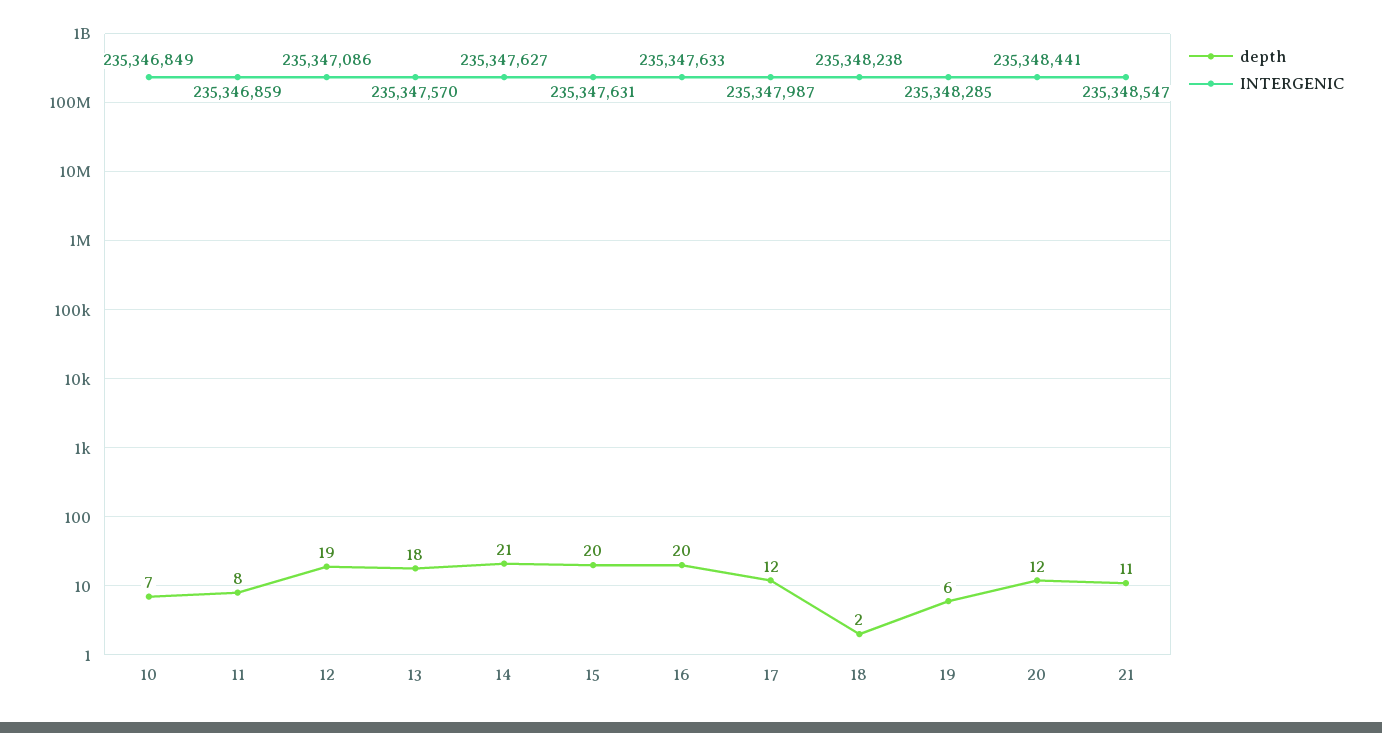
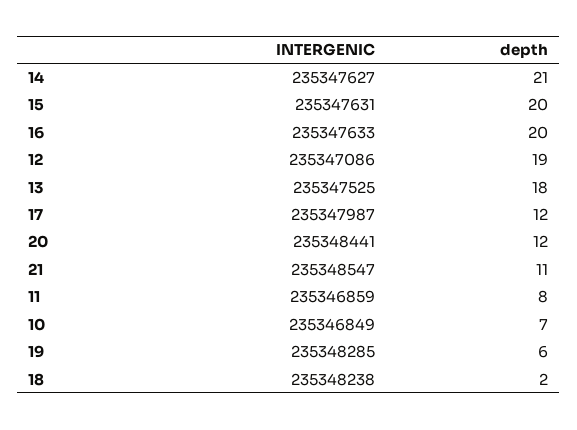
INTERGENIC, 13: 235347570 -> 235347525

